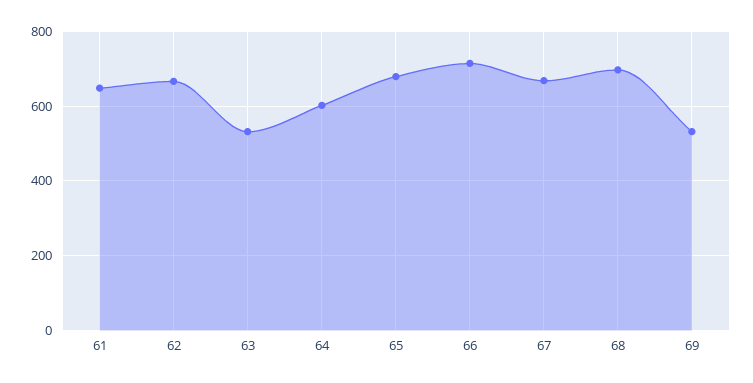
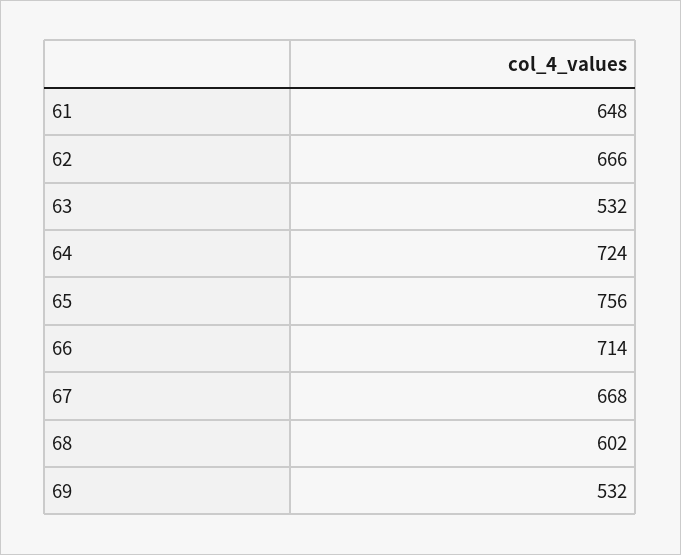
64: 600 -> 724
65: 680 -> 756
68: 700 -> 602

